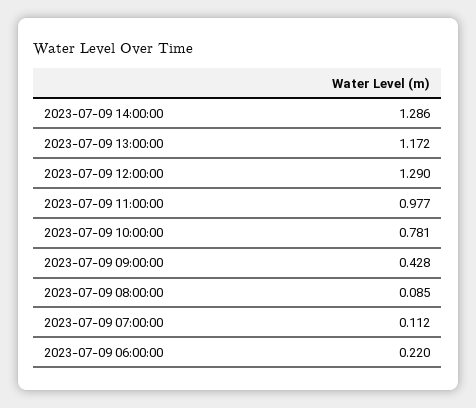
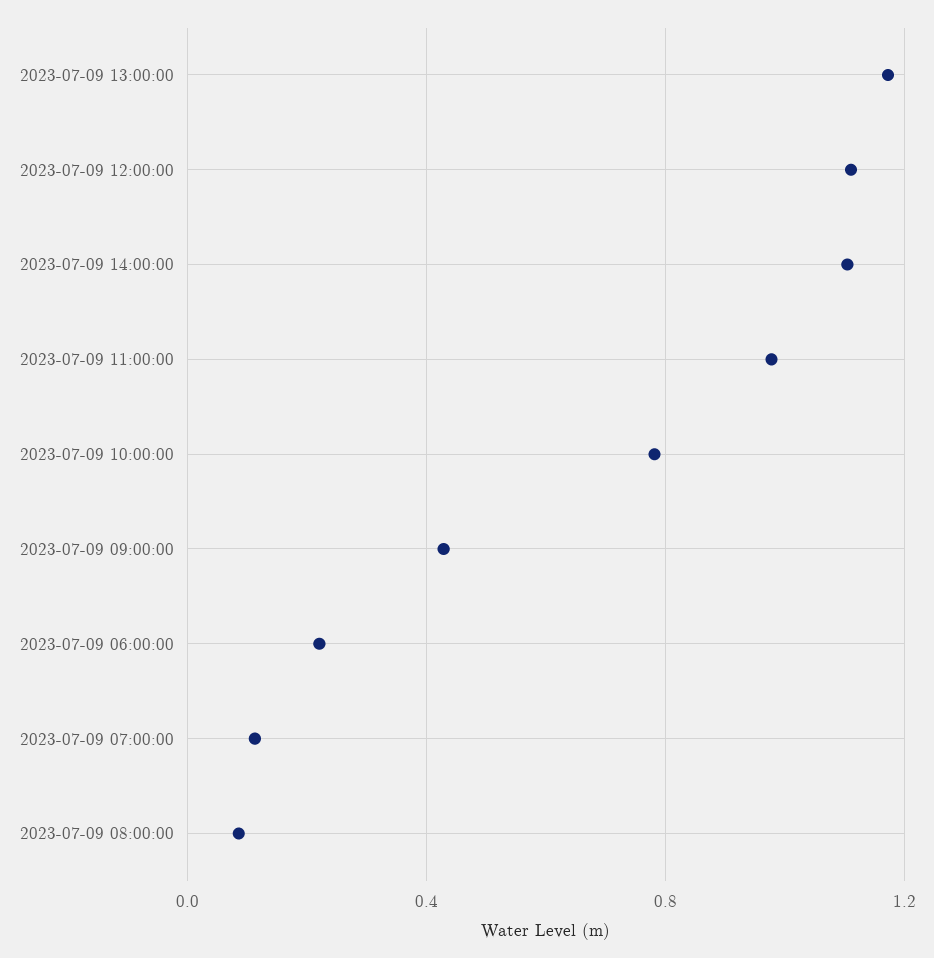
2023-07-09 14:00:00: 1.286 -> 1.1
2023-07-09 12:00:00: 1.29 -> 1.1

